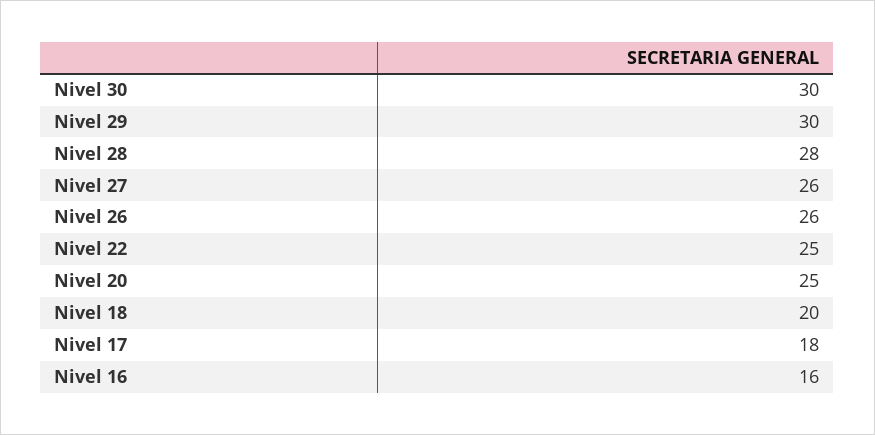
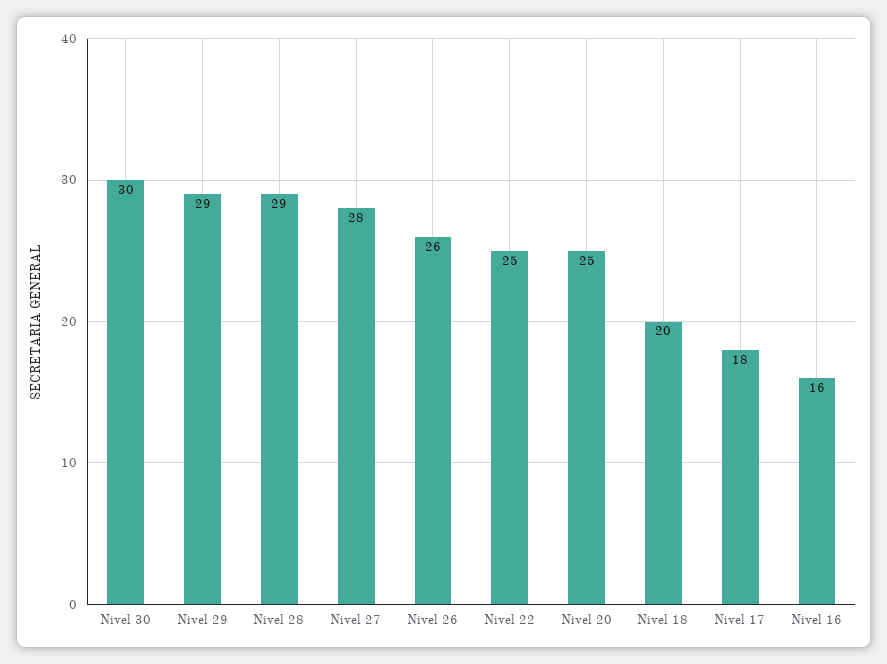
Nivel 29: 30 -> 29
Nivel 28: 28 -> 29
Nivel 27: 26 -> 28

